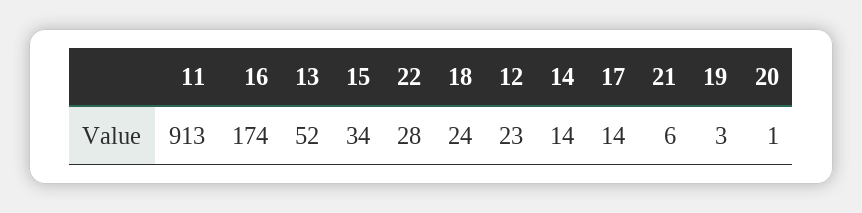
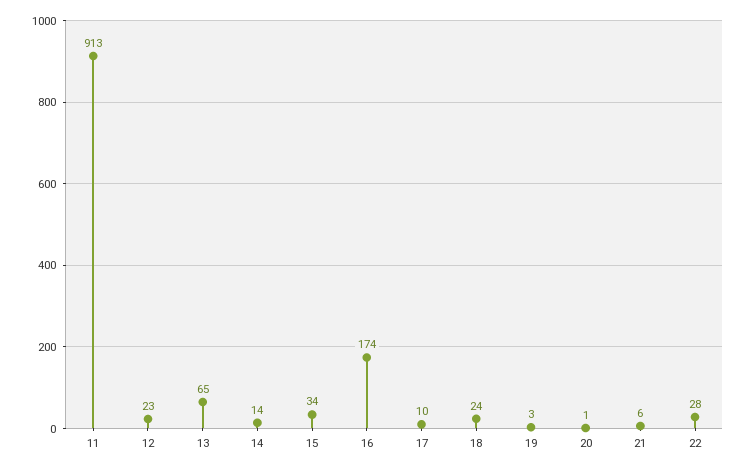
13: 52 -> 65
17: 14 -> 10

